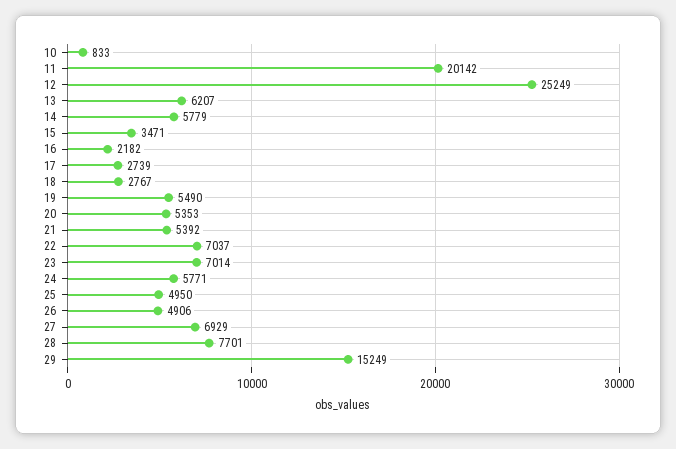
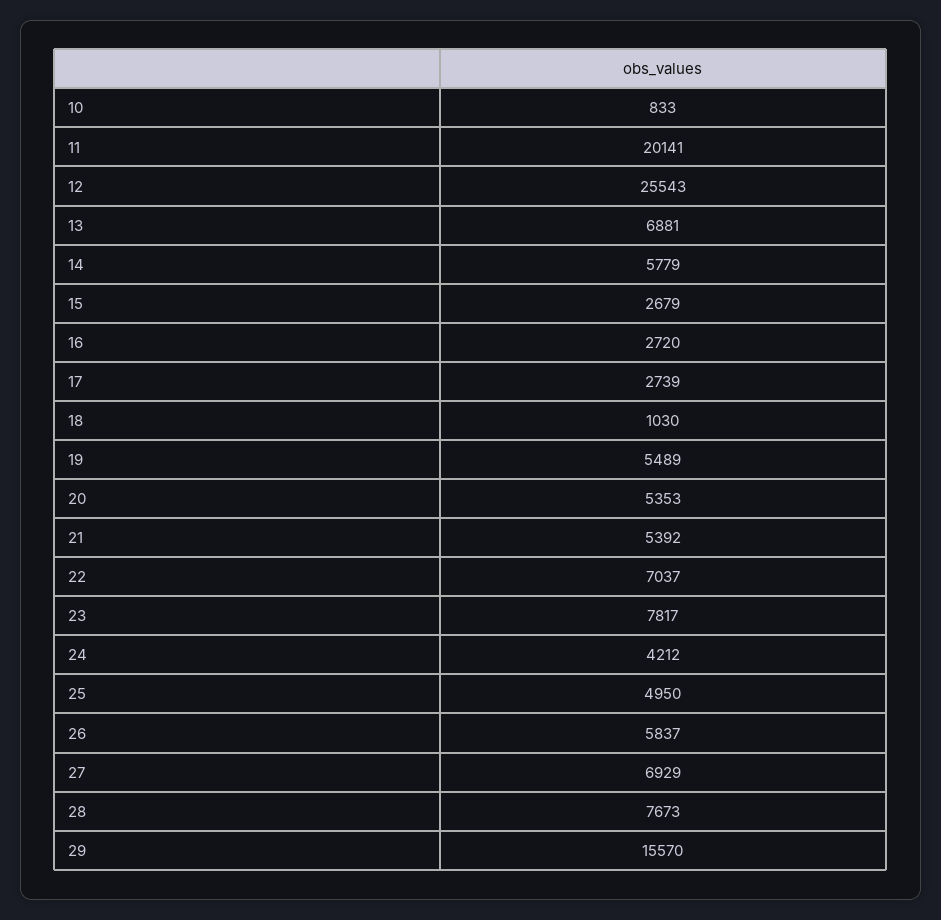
11: 20142 -> 20141
12: 25249 -> 25543
13: 6207 -> 6881
15: 3471 -> 2679
16: 2182 -> 2720
18: 2767 -> 1030
19: 5490 -> 5489
23: 7014 -> 7817
24: 5771 -> 4212
26: 4906 -> 5837
28: 7701 -> 7673
29: 15249 -> 15570

